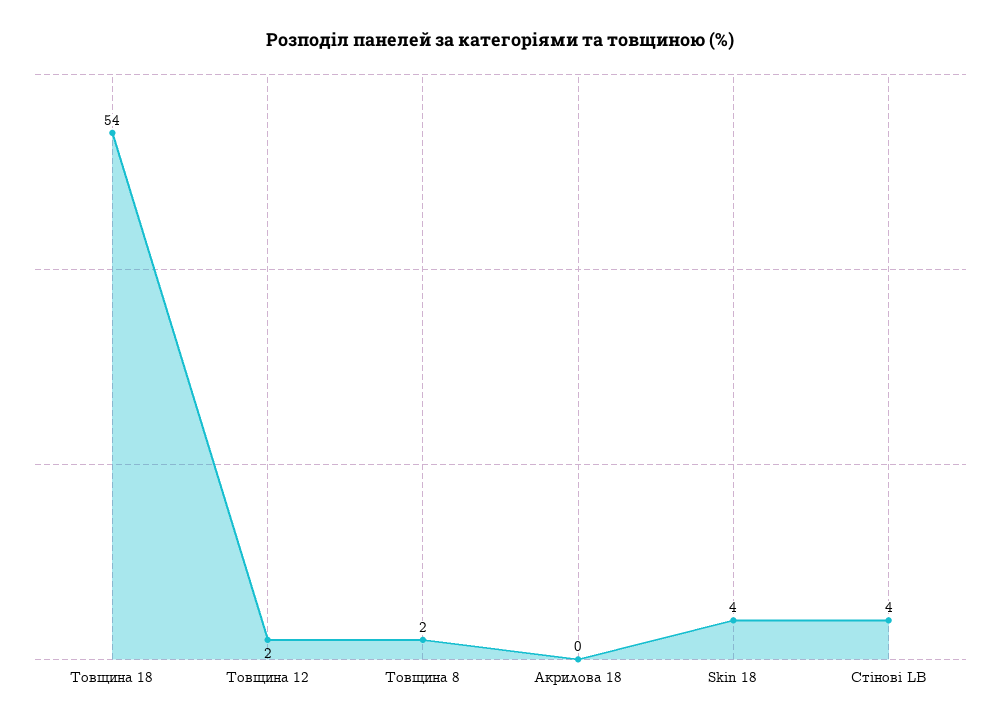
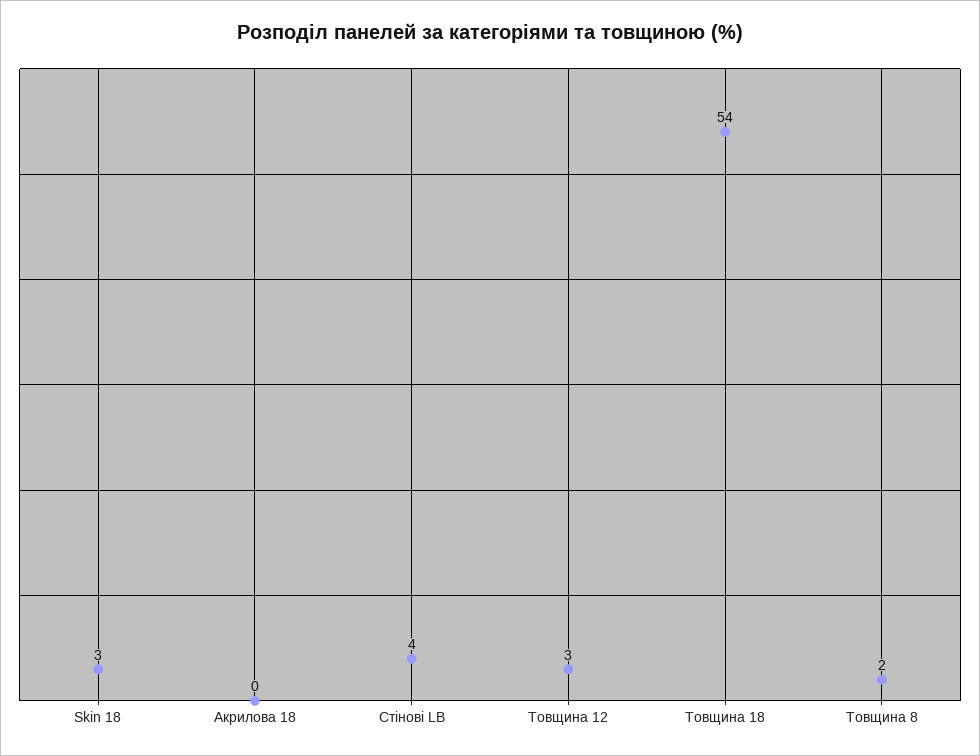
Товщина 12: 2 -> 3
Skin 18: 4 -> 3

